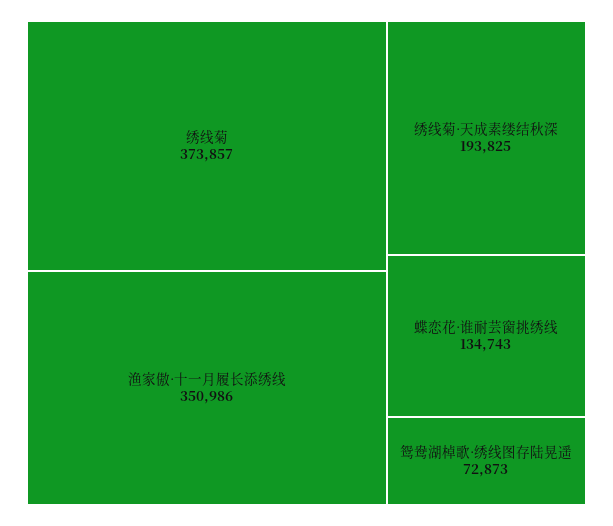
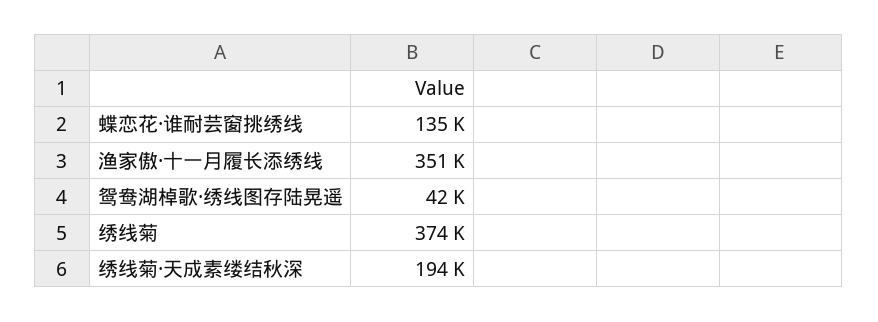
鸳鸯湖棹歌·绣线图存陆晃遥: 72873 -> 42000

